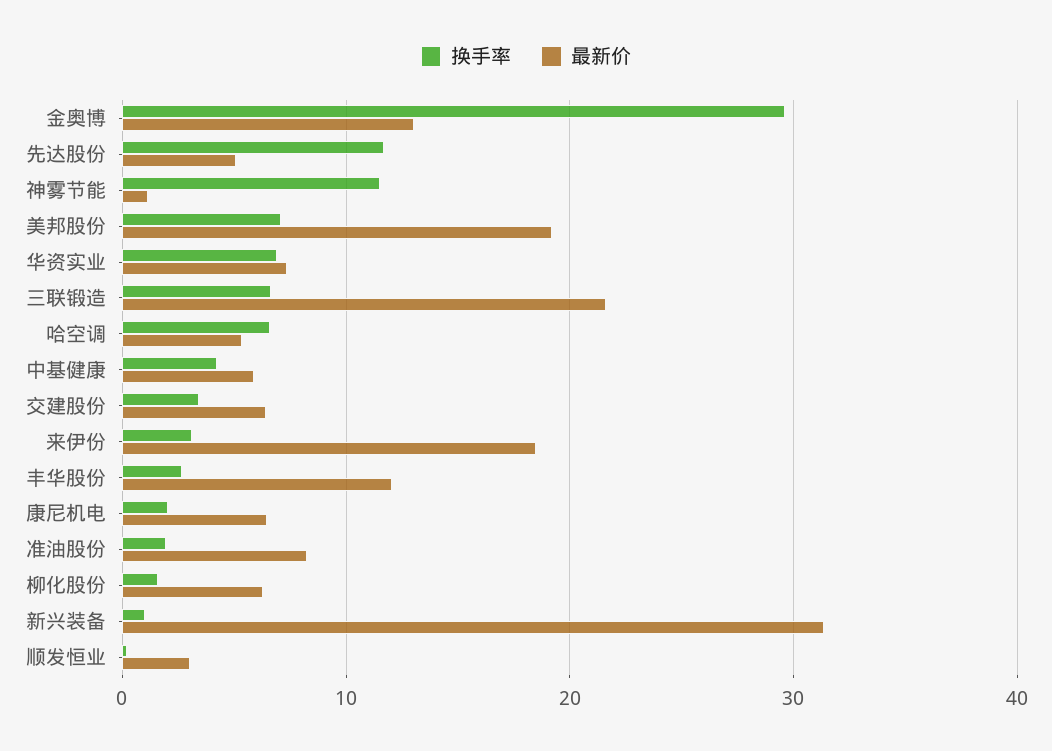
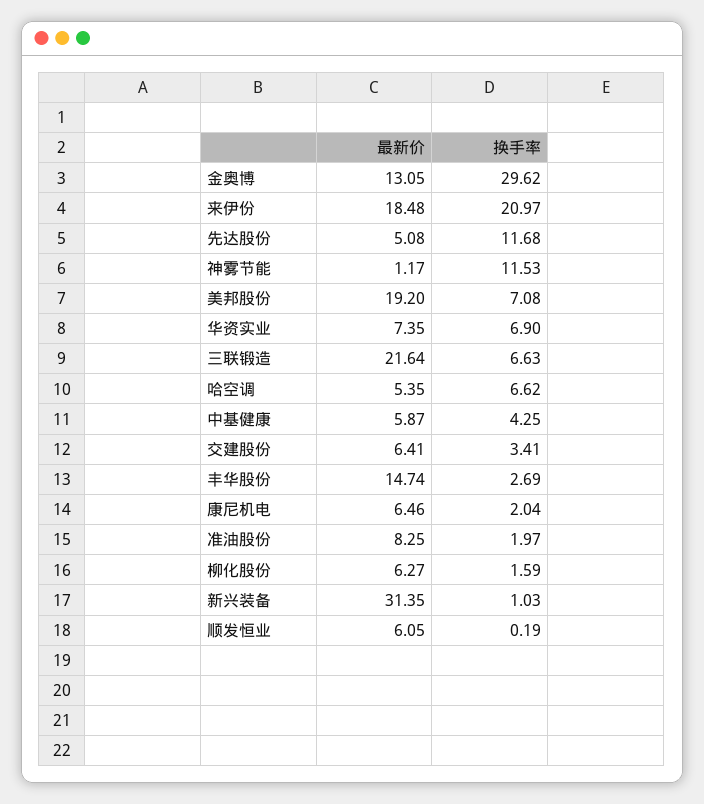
换手率, 来伊份: 3 -> 20.97
最新价, 丰华股份: 12 -> 14.74
最新价, 顺发恒业: 3 -> 6.05

